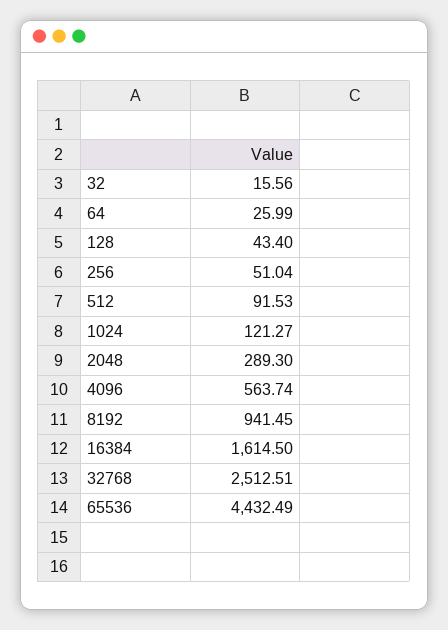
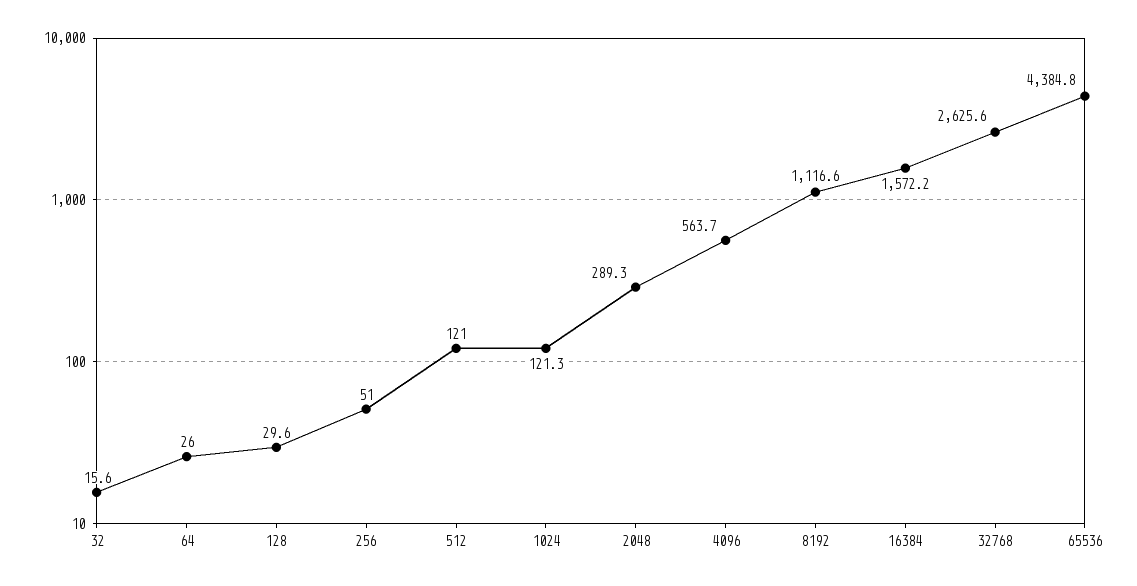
128: 43.4 -> 29.6
512: 91.53 -> 121
8192: 941.45 -> 1116.6
16384: 1614.5 -> 1572.2
32768: 2512.51 -> 2625.6
65536: 4432.49 -> 4384.8

